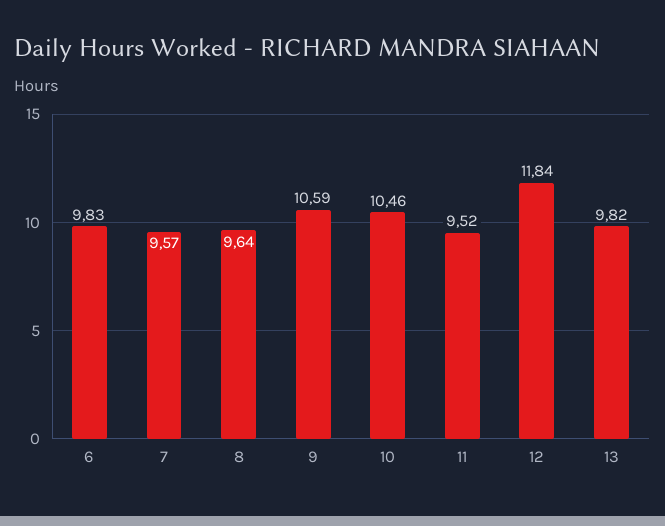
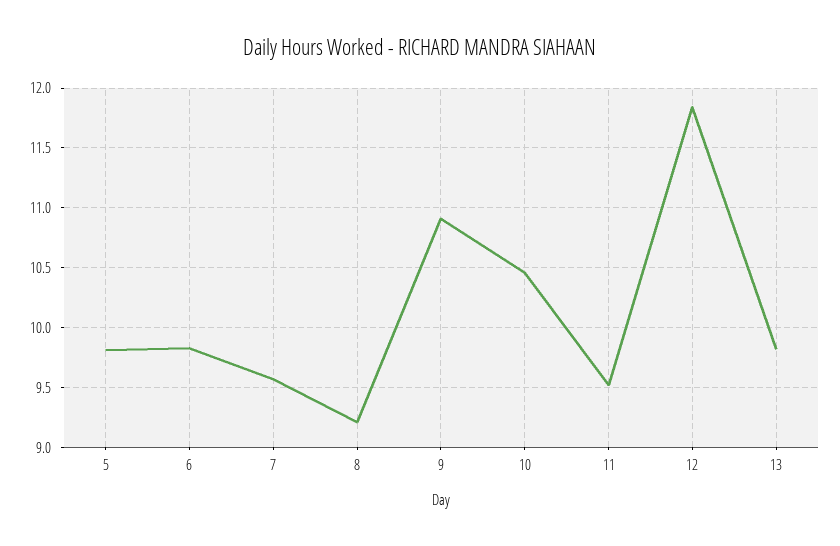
8: 9.64 -> 9.2
9: 10.59 -> 10.9
5: none -> 9.8

